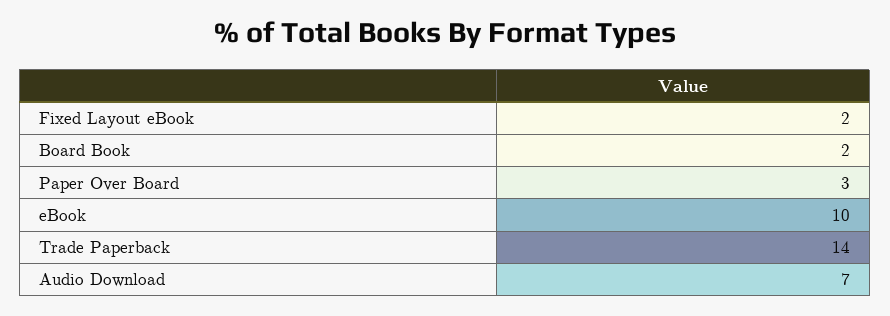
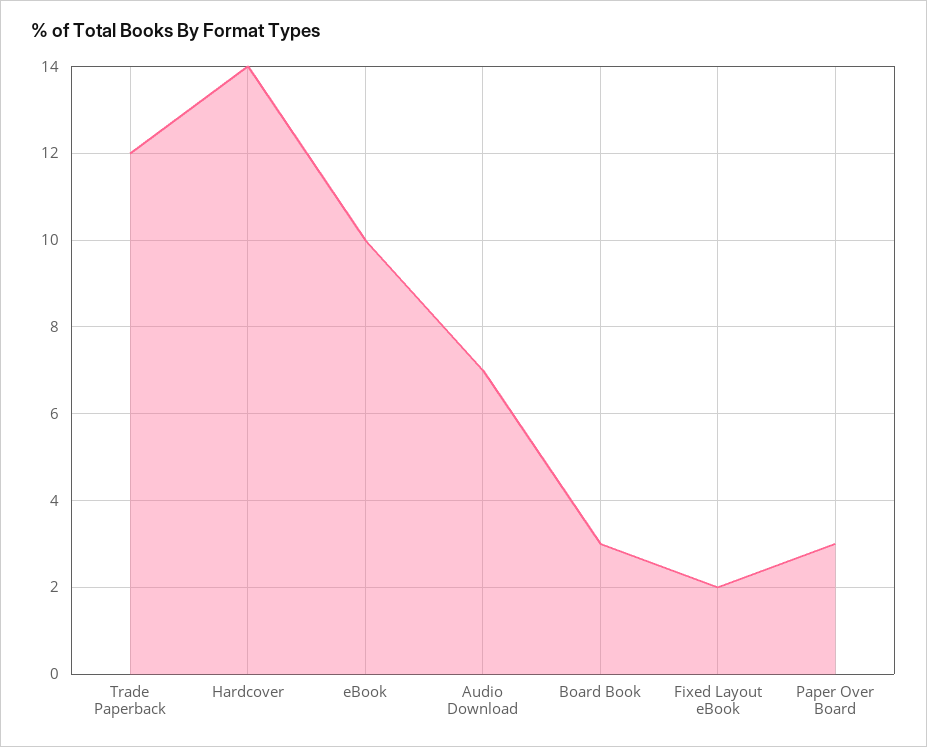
Board Book: 2 -> 3
Trade Paperback: 14 -> 12
Hardcover: none -> 14

